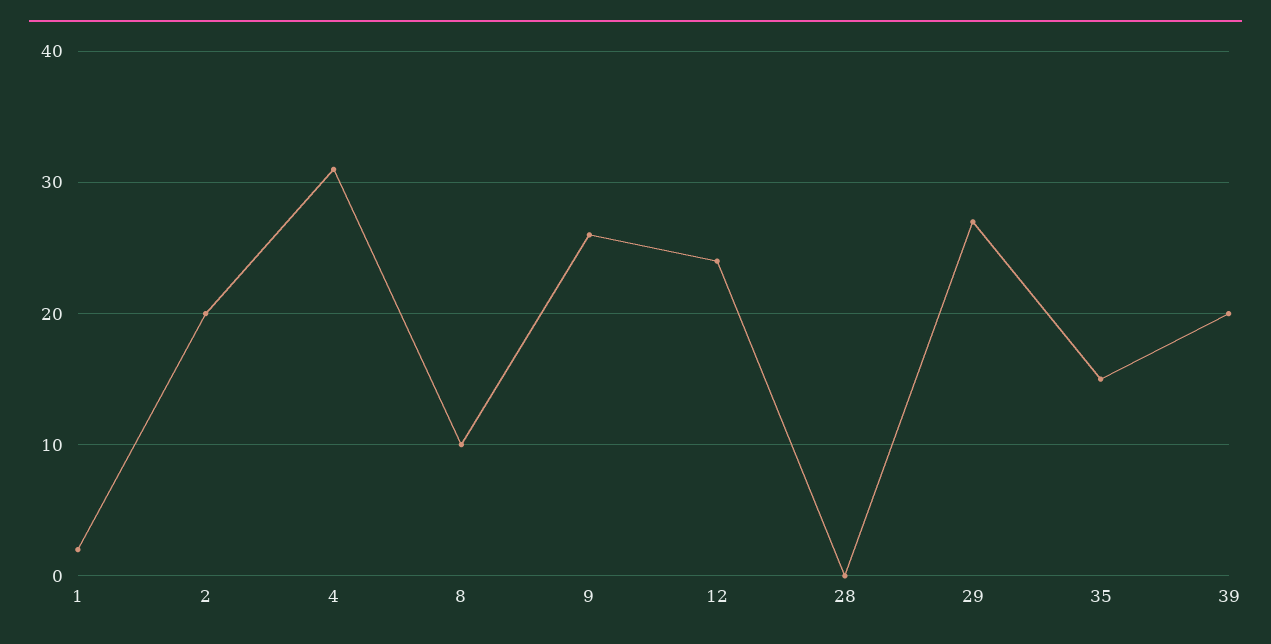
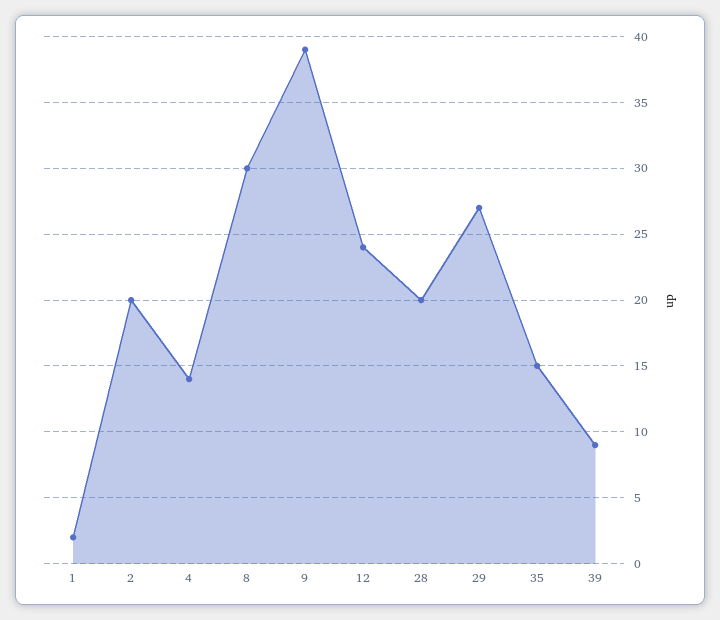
4: 31 -> 14
8: 10 -> 30
9: 26 -> 39
28: 0 -> 20
39: 20 -> 9

